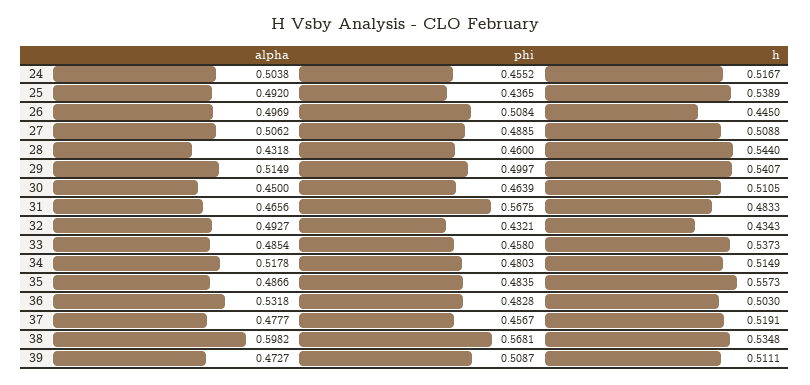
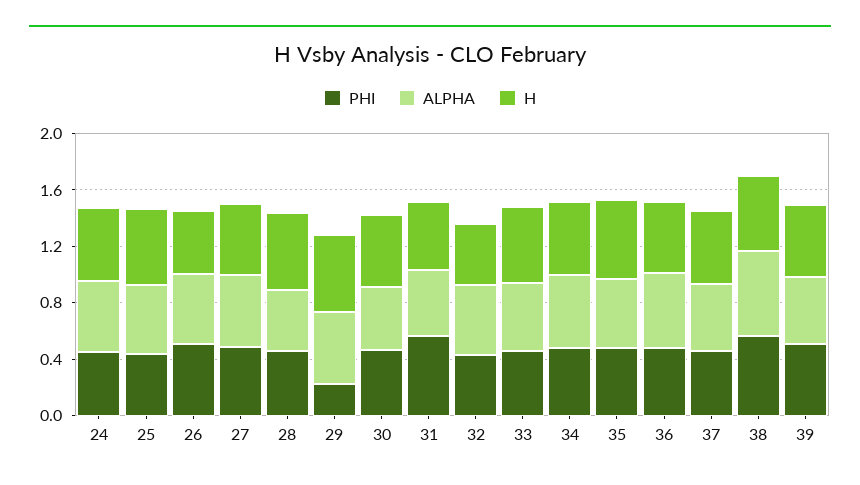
phi, 29: 0.4997 -> 0.2

